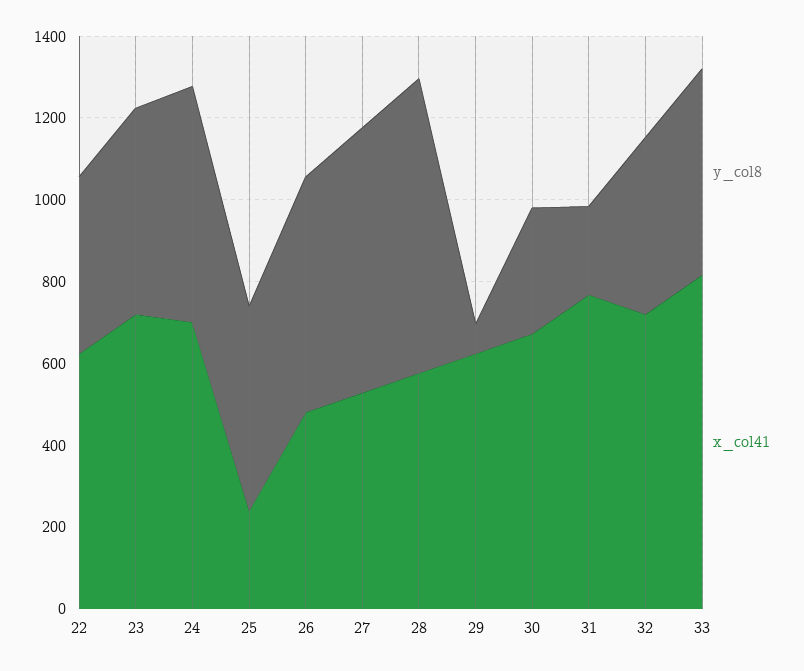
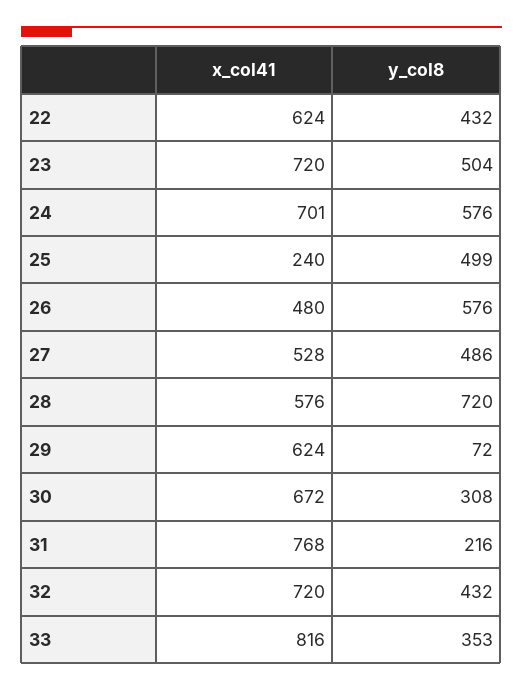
y_col8, 27: 650 -> 486
y_col8, 33: 500 -> 353

